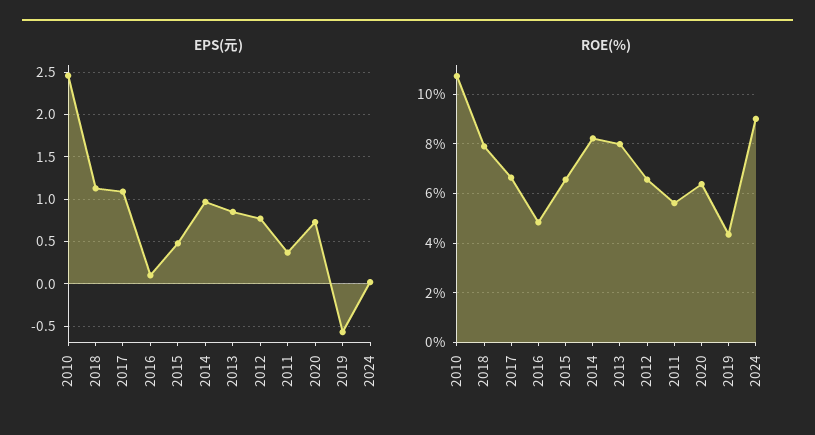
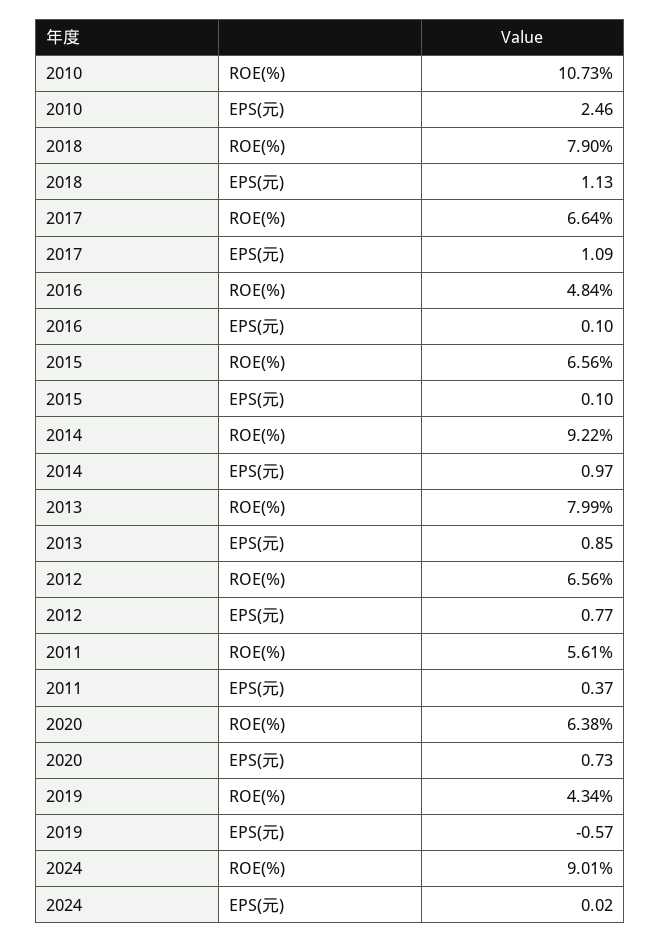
EPS(元), 2015: 0.5 -> 0.1
ROE(%), 2014: 8.25 -> 9.22

